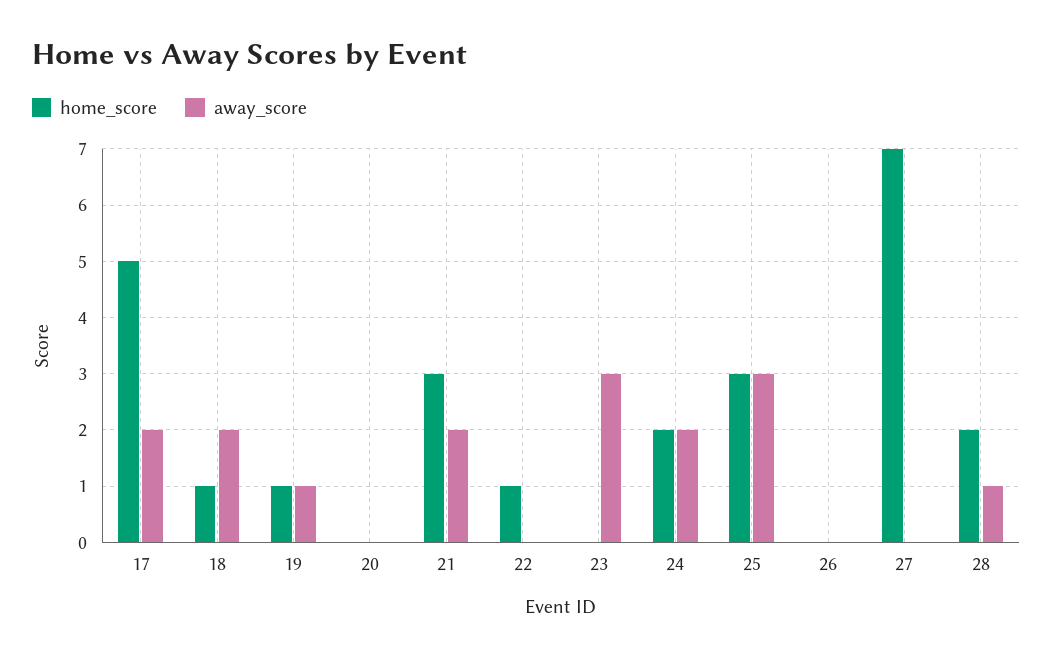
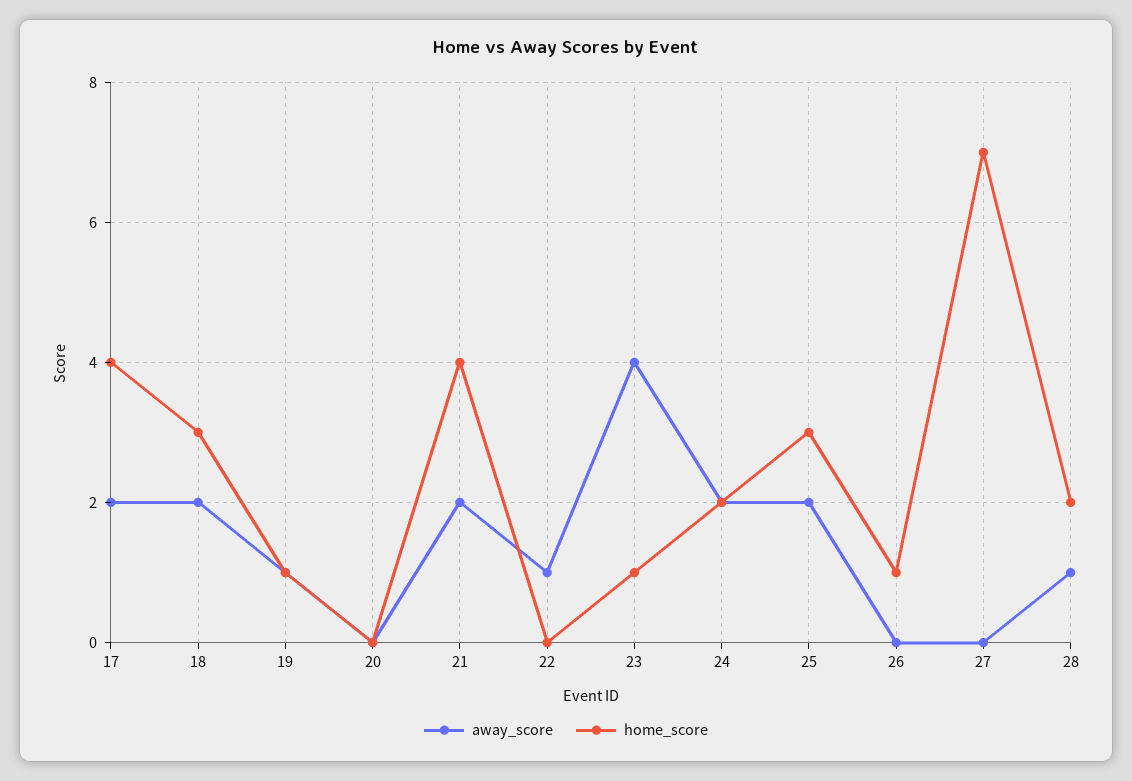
home_score, 17: 5 -> 4
home_score, 18: 1 -> 3
home_score, 21: 3 -> 4
home_score, 22: 1 -> 0
away_score, 22: 0 -> 1
home_score, 23: 0 -> 1
away_score, 23: 3 -> 4
away_score, 25: 3 -> 2
home_score, 26: 0 -> 1

